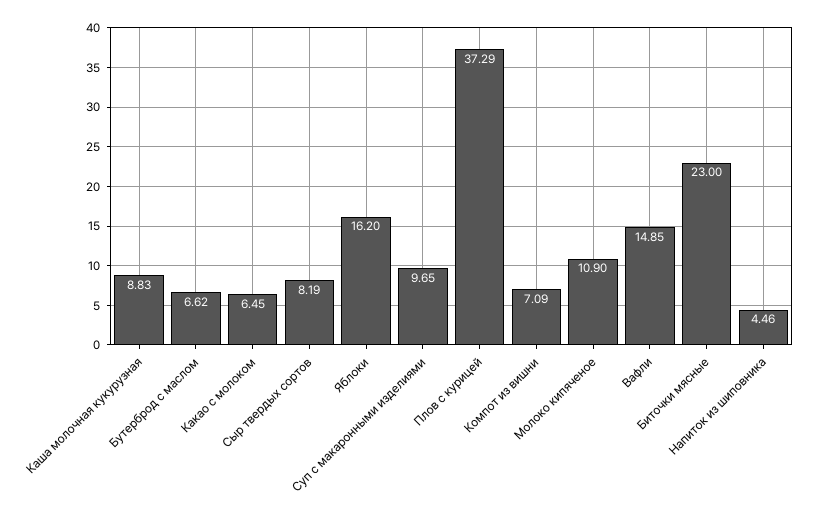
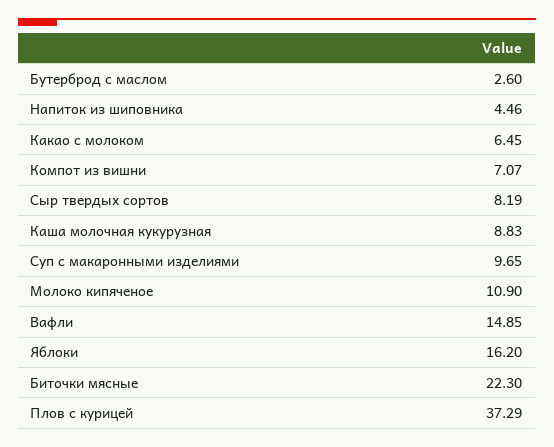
Бутерброд с маслом: 6.62 -> 2.6
Компот из вишни: 7.09 -> 7.07
Биточки мясные: 23 -> 22.3

